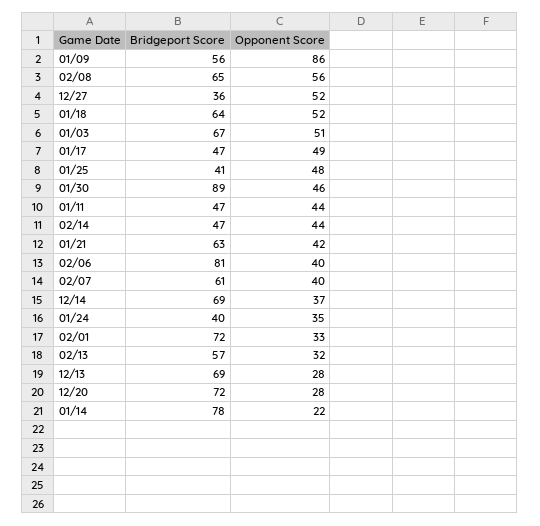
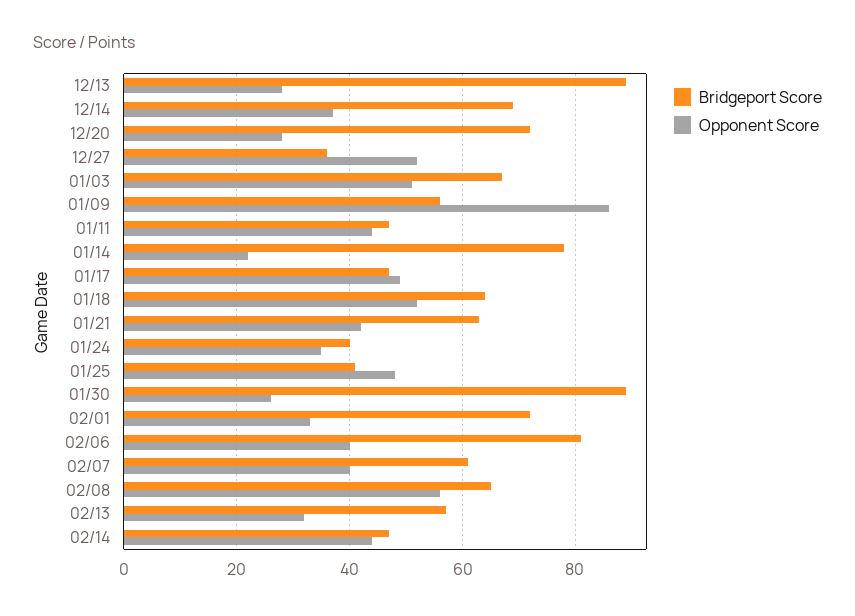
Opponent Score, 01/30: 46 -> 25
Bridgeport Score, 12/13: 69 -> 90

